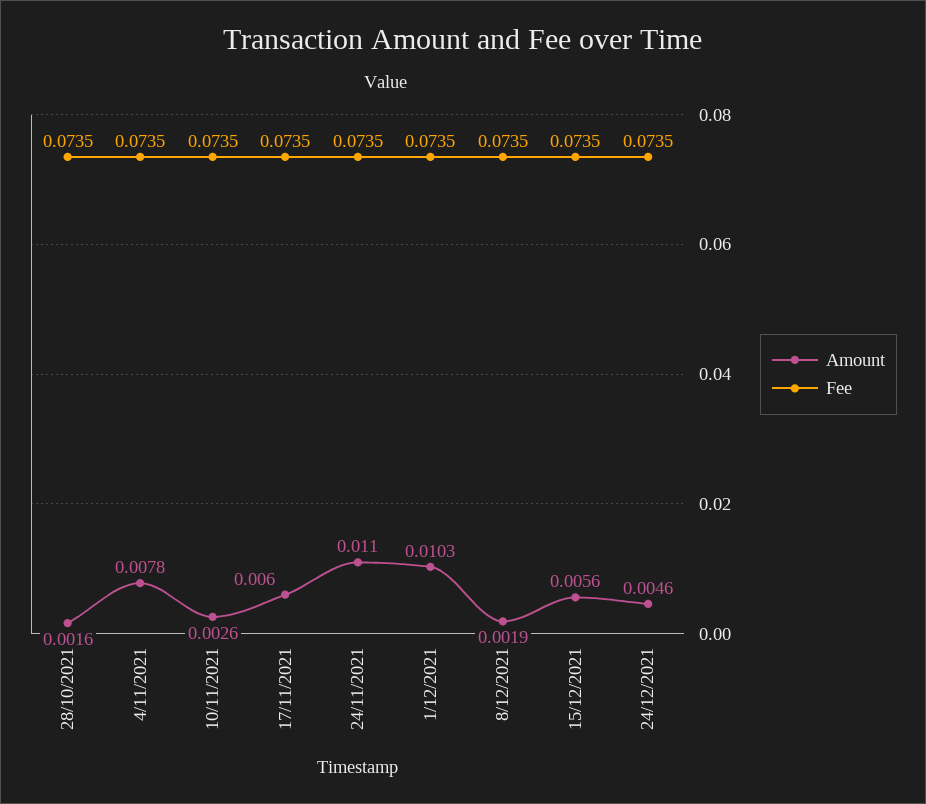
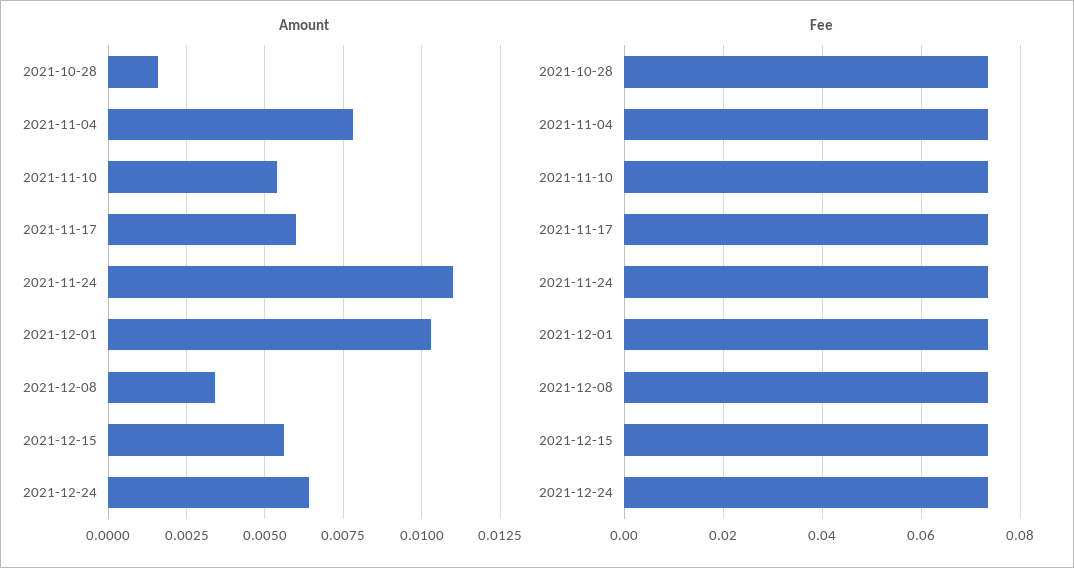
Amount, 10/11/2021: 0.0026 -> 0.0055
Amount, 8/12/2021: 0.0019 -> 0.0035
Amount, 24/12/2021: 0.0046 -> 0.0065

